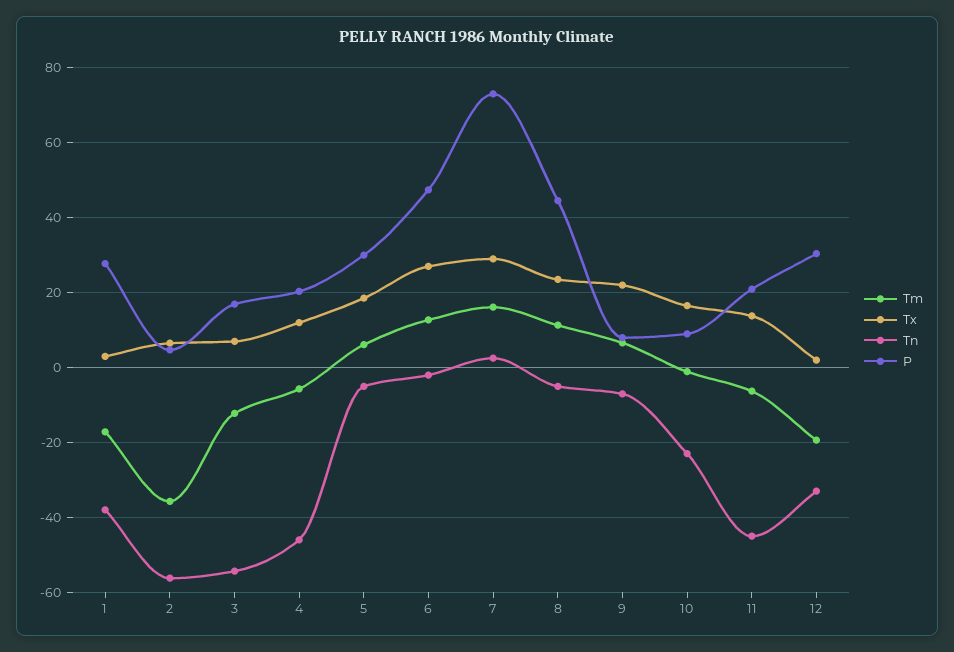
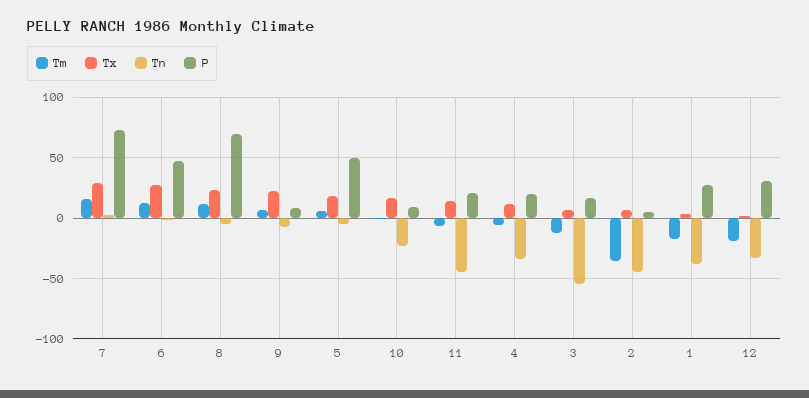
Tn, 2: -56 -> -45
Tn, 4: -46 -> -35
P, 5: 30 -> 50
P, 8: 44 -> 70

